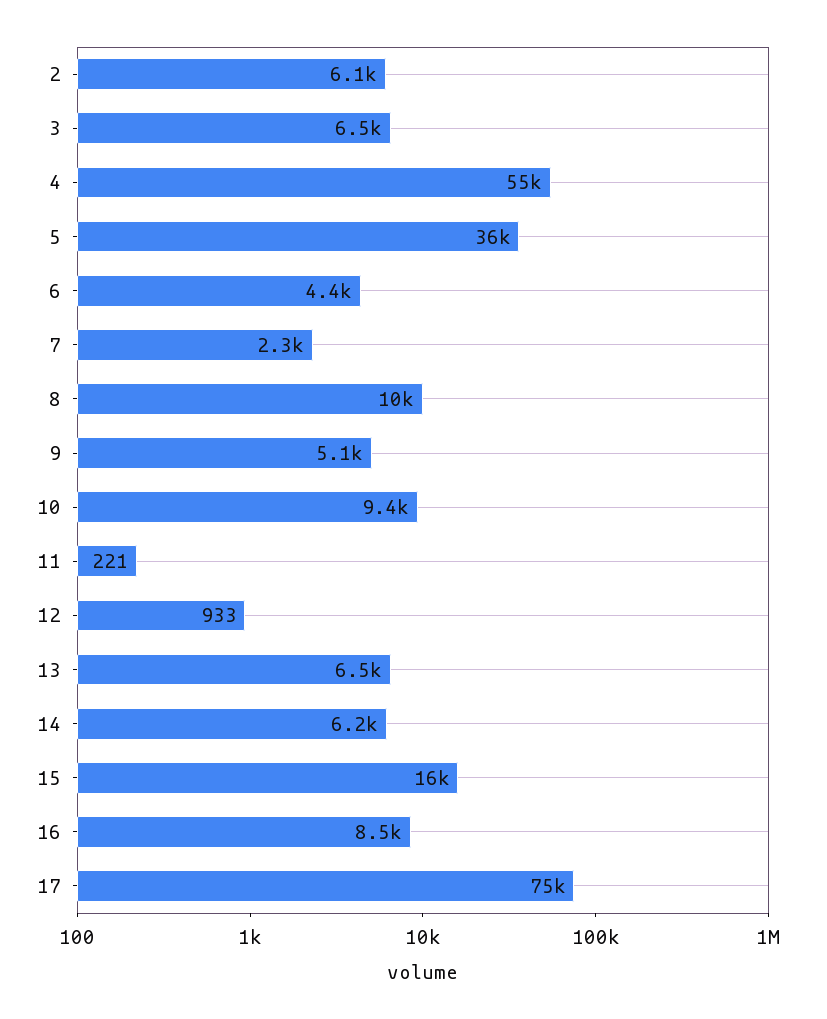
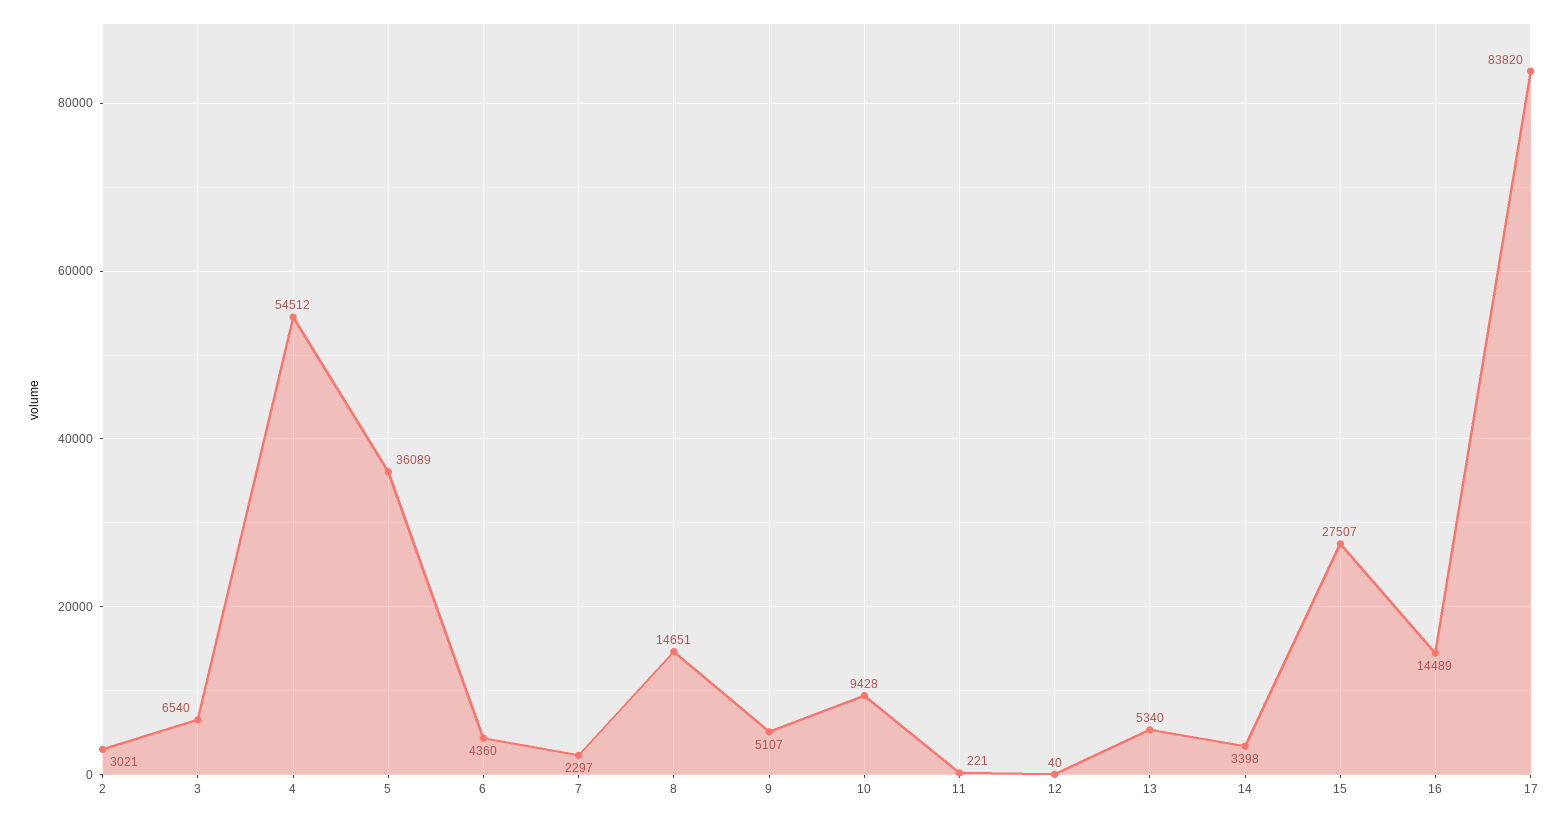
2: 6100 -> 3021
8: 10000 -> 14651
12: 933 -> 40
13: 6500 -> 5340
14: 6200 -> 3398
15: 16000 -> 27507
16: 8500 -> 14489
17: 75000 -> 83820

